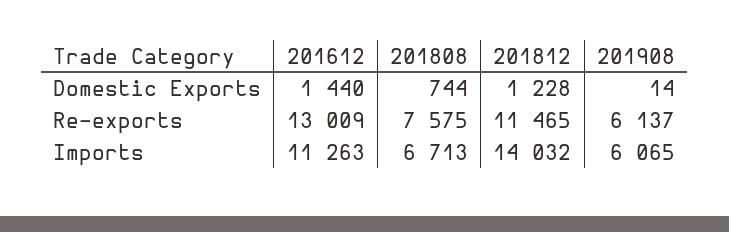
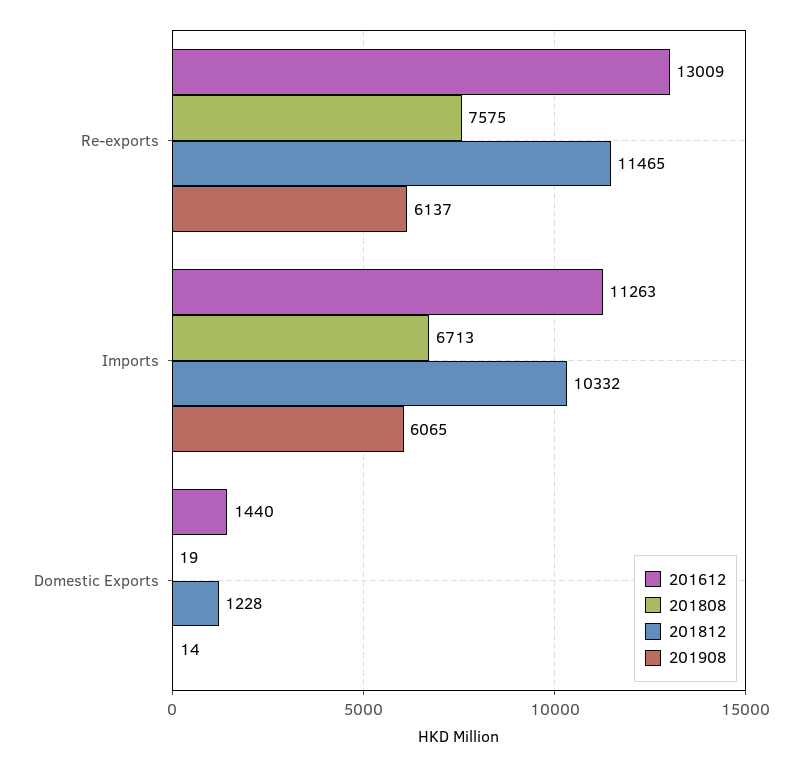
201808, Domestic Exports: 744 -> 19
201812, Imports: 14032 -> 10332

